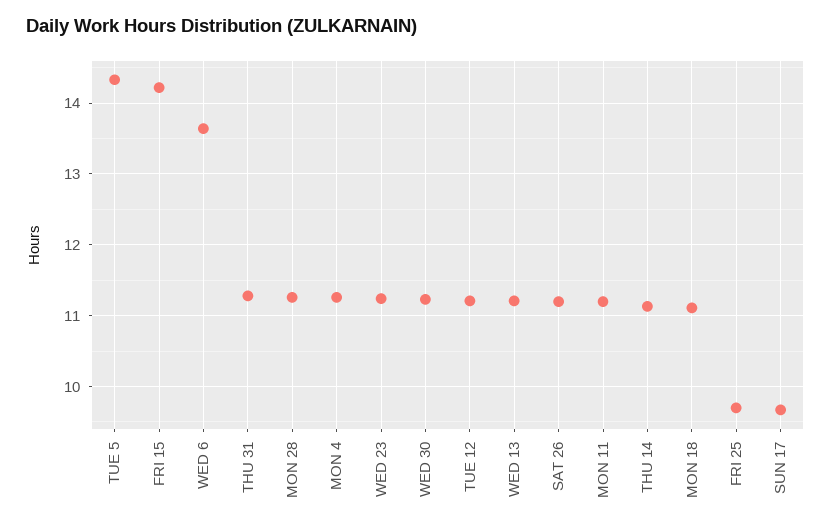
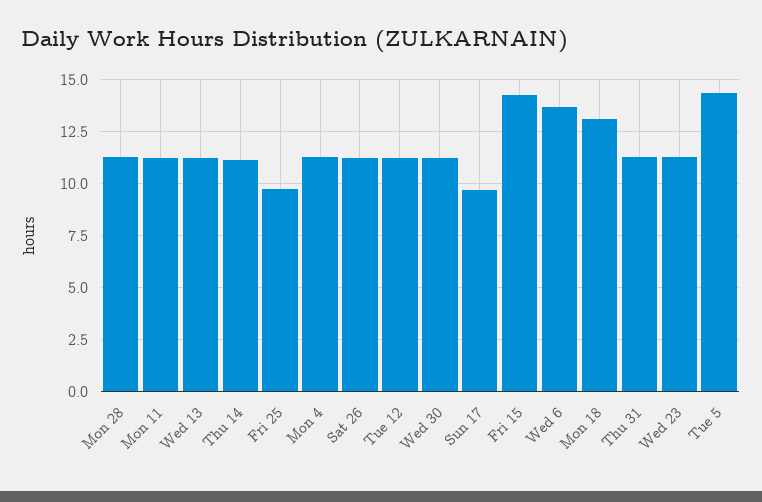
MON 18: 11.1 -> 13

